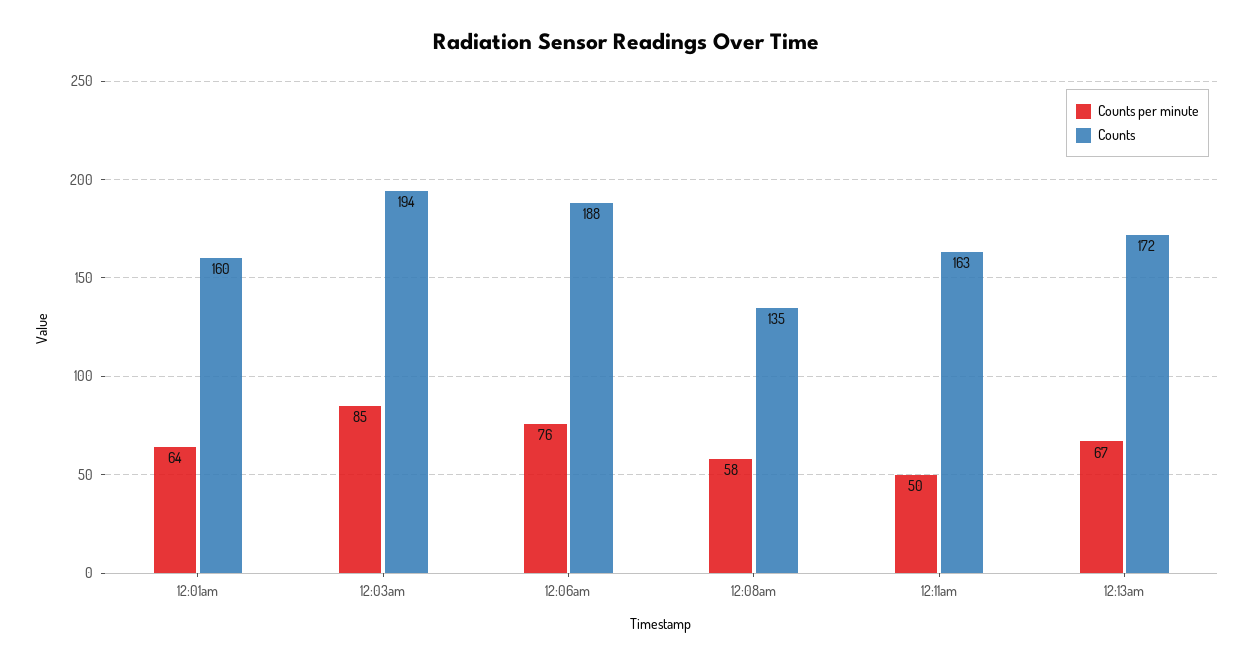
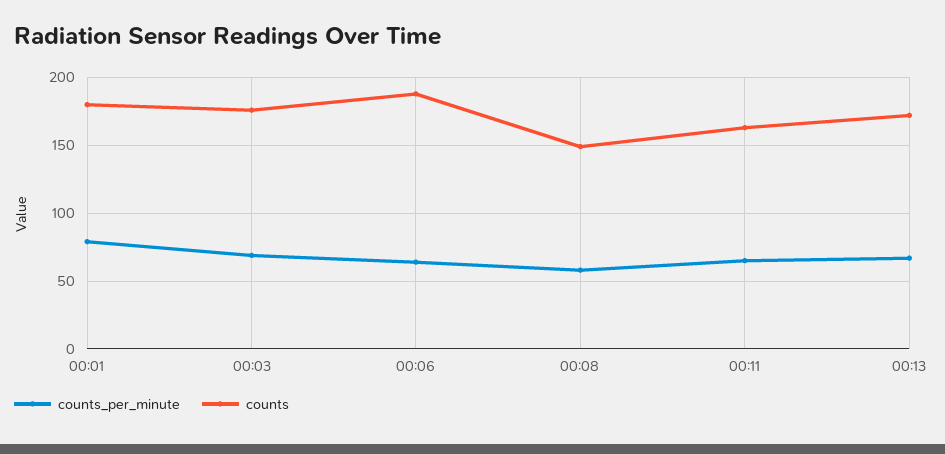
Counts per minute, 12:01am: 64 -> 80
Counts, 12:01am: 160 -> 180
Counts per minute, 12:03am: 85 -> 70
Counts, 12:03am: 194 -> 175
Counts per minute, 12:06am: 76 -> 65
Counts, 12:08am: 135 -> 150
Counts per minute, 12:11am: 50 -> 65

